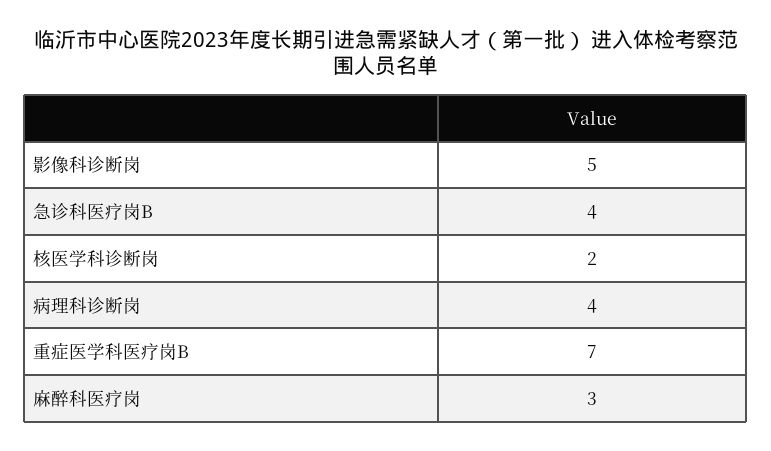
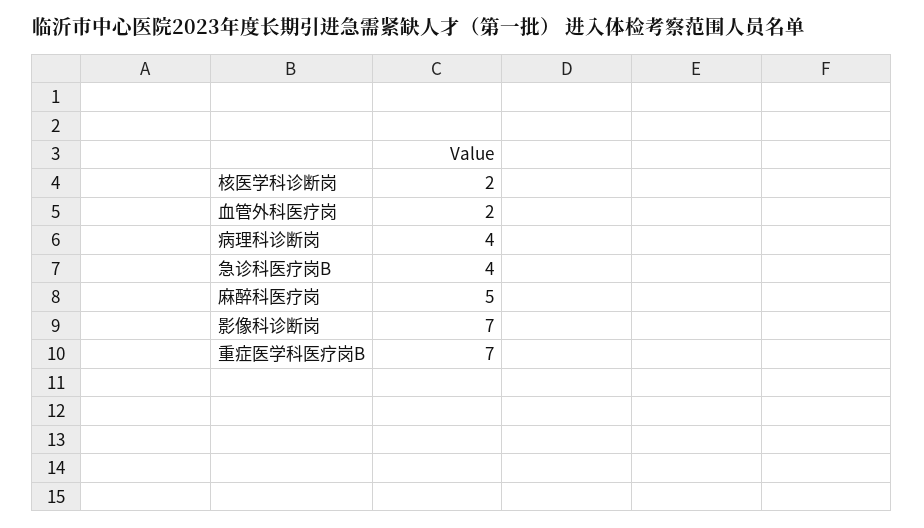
影像科诊断岗: 5 -> 7
麻醉科医疗岗: 3 -> 5
血管外科医疗岗: none -> 2

